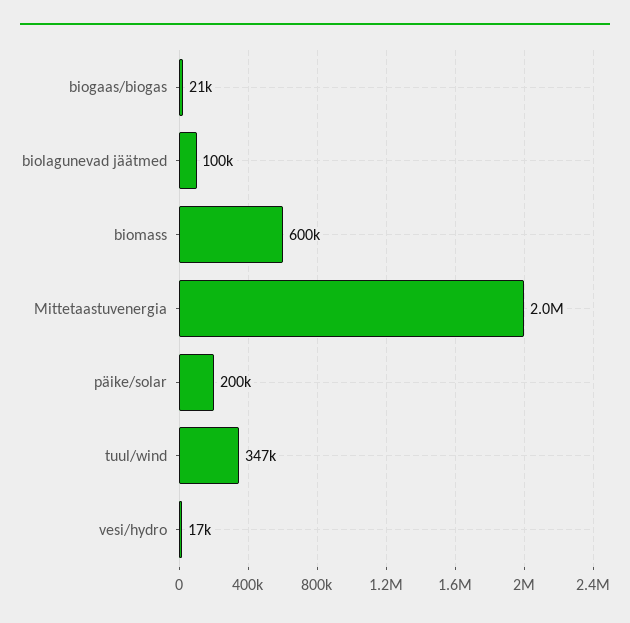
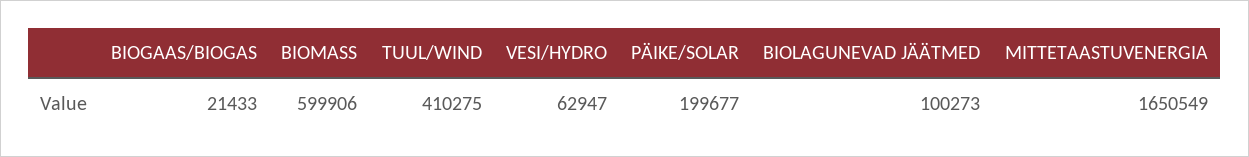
Mittetaastuvenergia: 2000000 -> 1650549
tuul/wind: 347000 -> 410275
vesi/hydro: 17000 -> 62947

